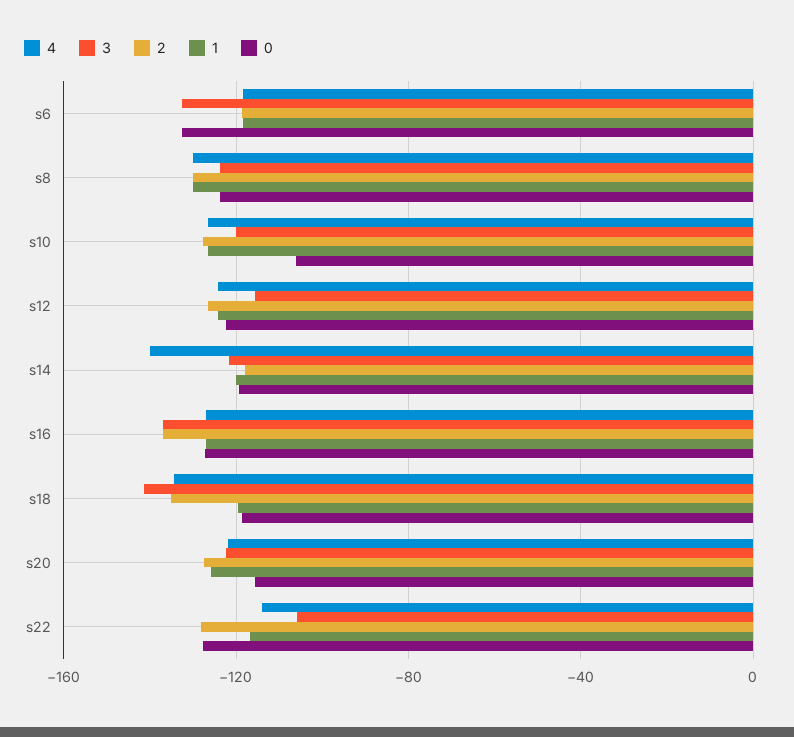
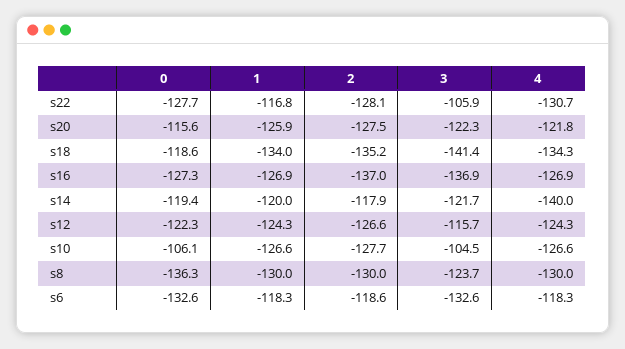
0, s8: -125 -> -136.3
3, s10: -120 -> -104.5
1, s18: -120 -> -134
4, s22: -115 -> -130.7

